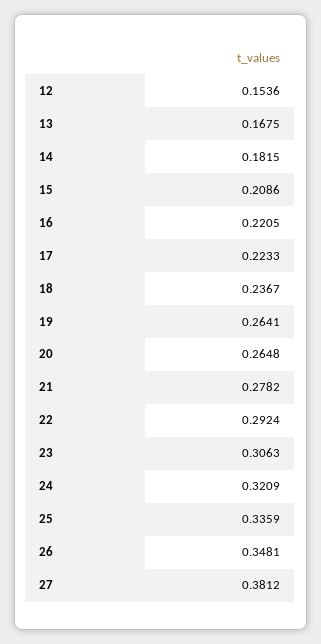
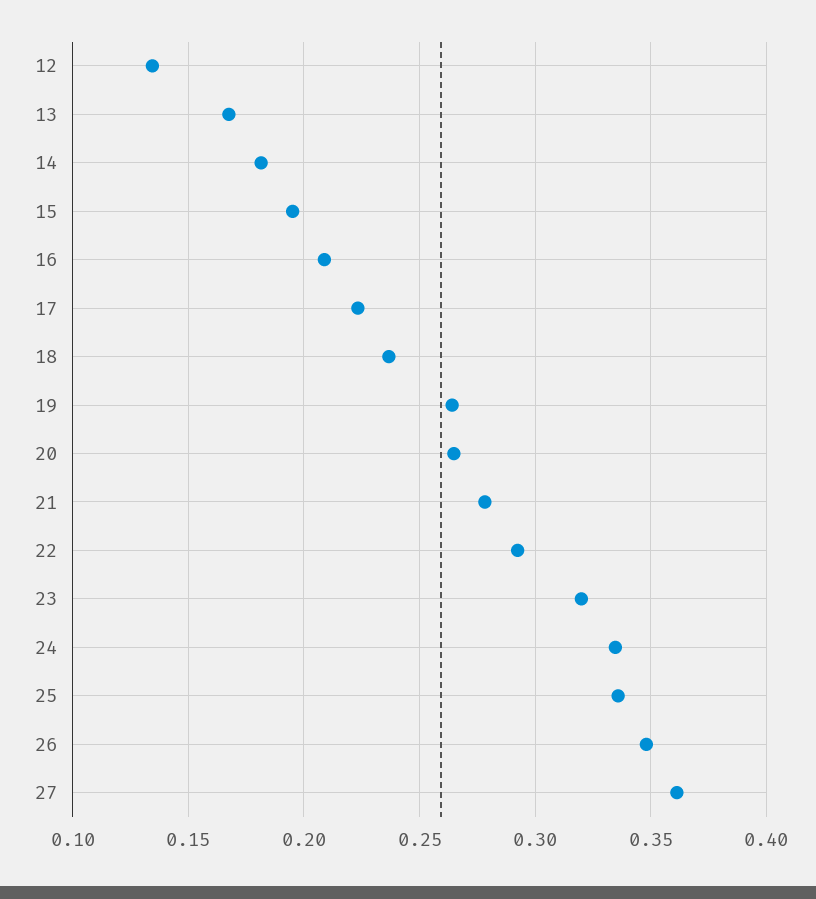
12: 0.1536 -> 0.135
15: 0.2086 -> 0.195
16: 0.2205 -> 0.21
23: 0.3063 -> 0.32
24: 0.3209 -> 0.335
27: 0.3812 -> 0.36

